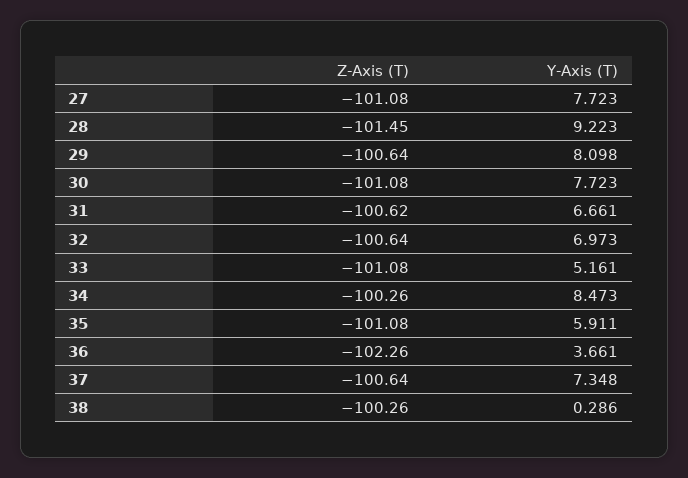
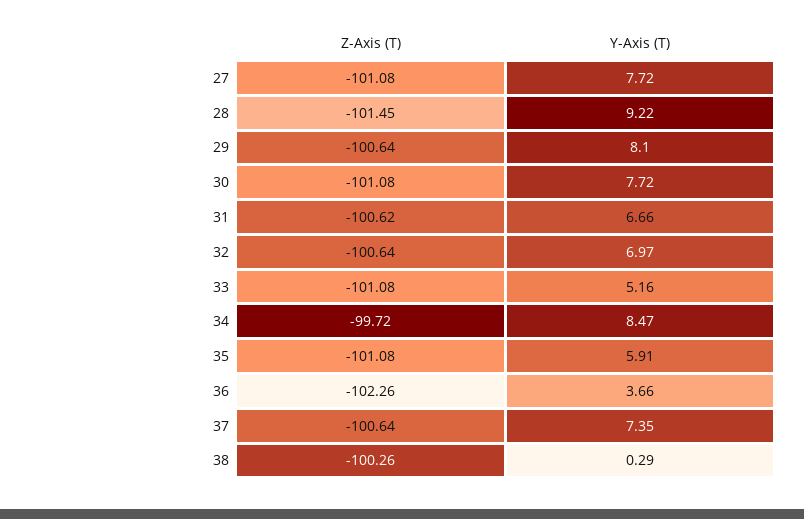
Z-Axis (T), 34: -100.26 -> -99.72

